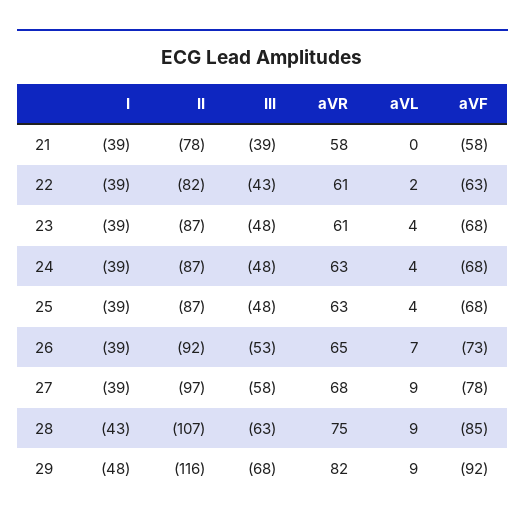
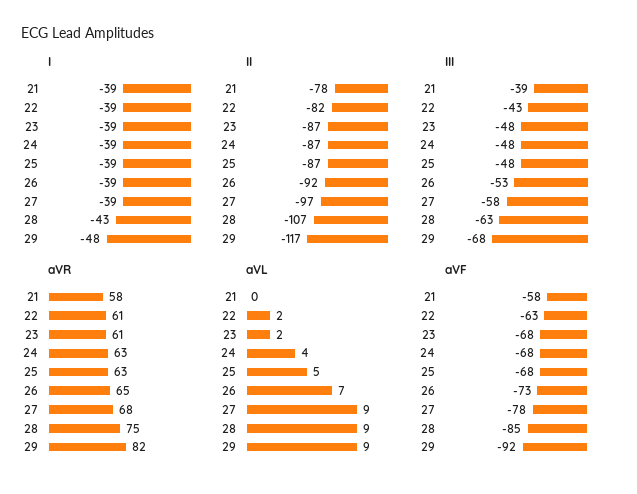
aVL, 23: 4 -> 2
aVL, 25: 4 -> 5
II, 29: -116 -> -117

